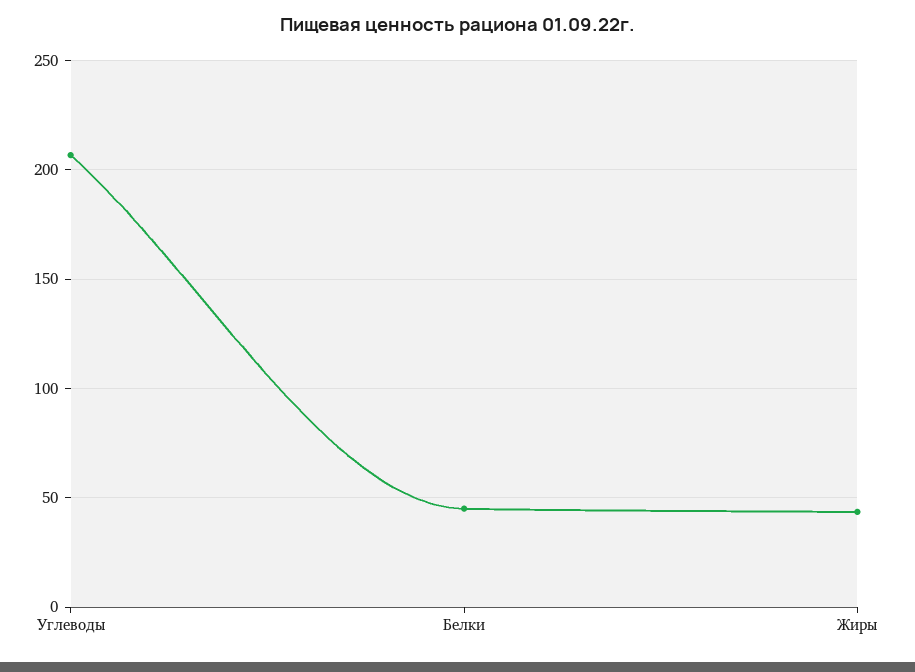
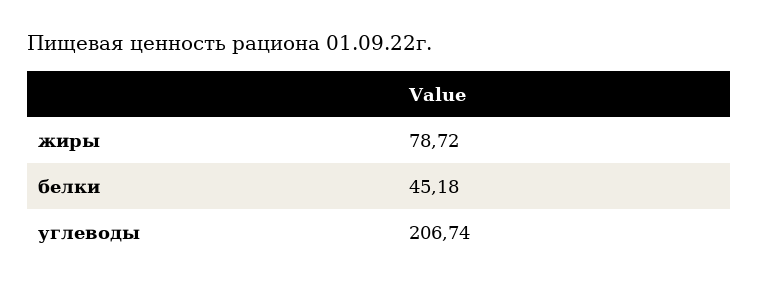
Жиры: 45 -> 78.72

